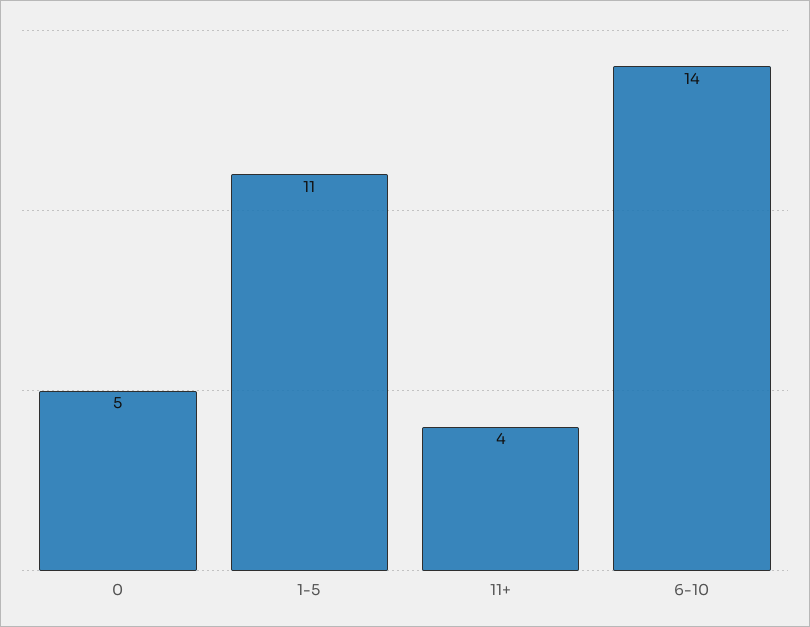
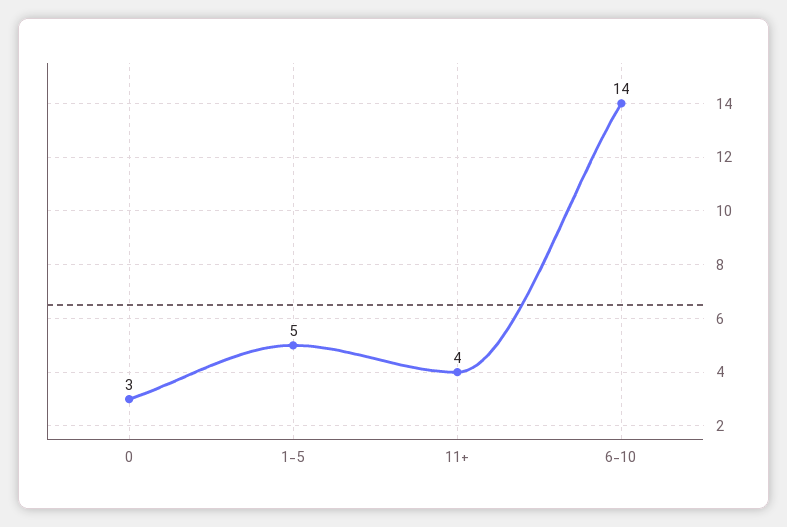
0: 5 -> 3
1-5: 11 -> 5

